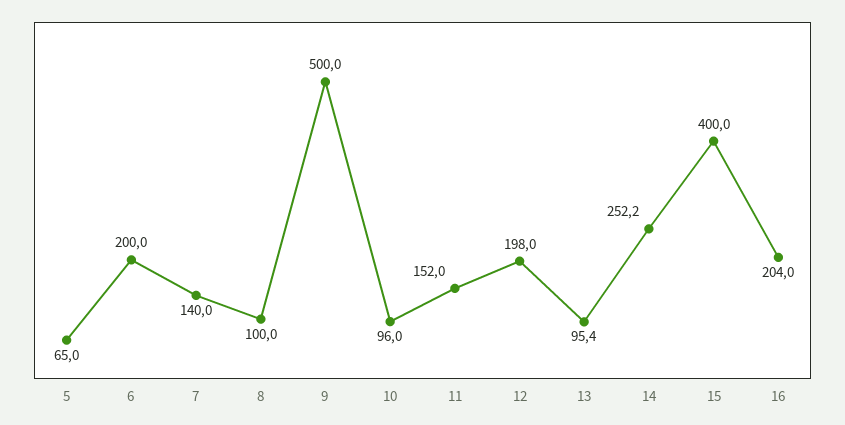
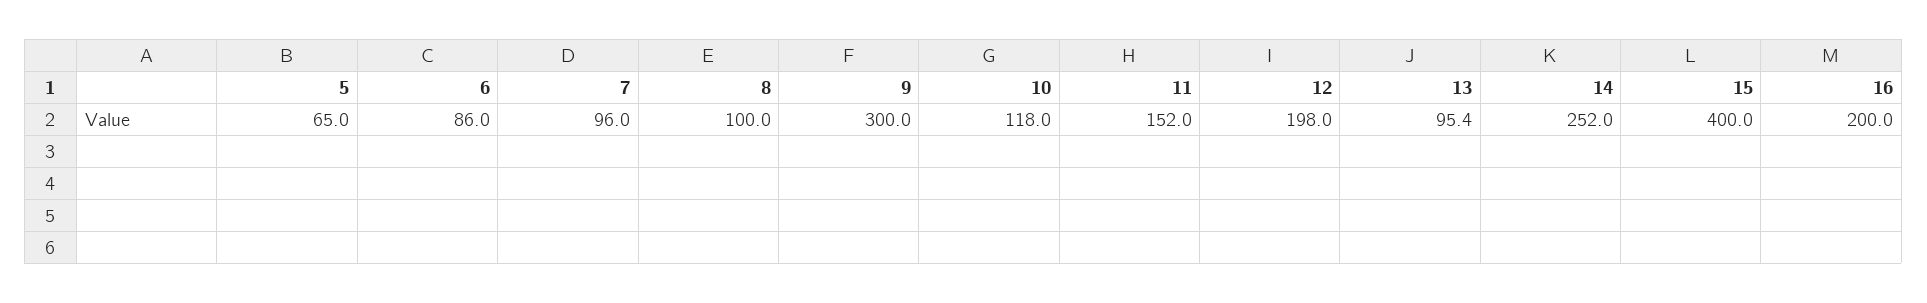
6: 200 -> 86
7: 140 -> 96
9: 500 -> 300
10: 96 -> 118
14: 252.2 -> 252
16: 204 -> 200

